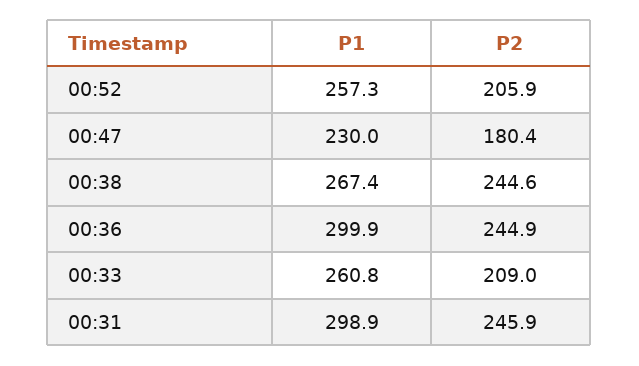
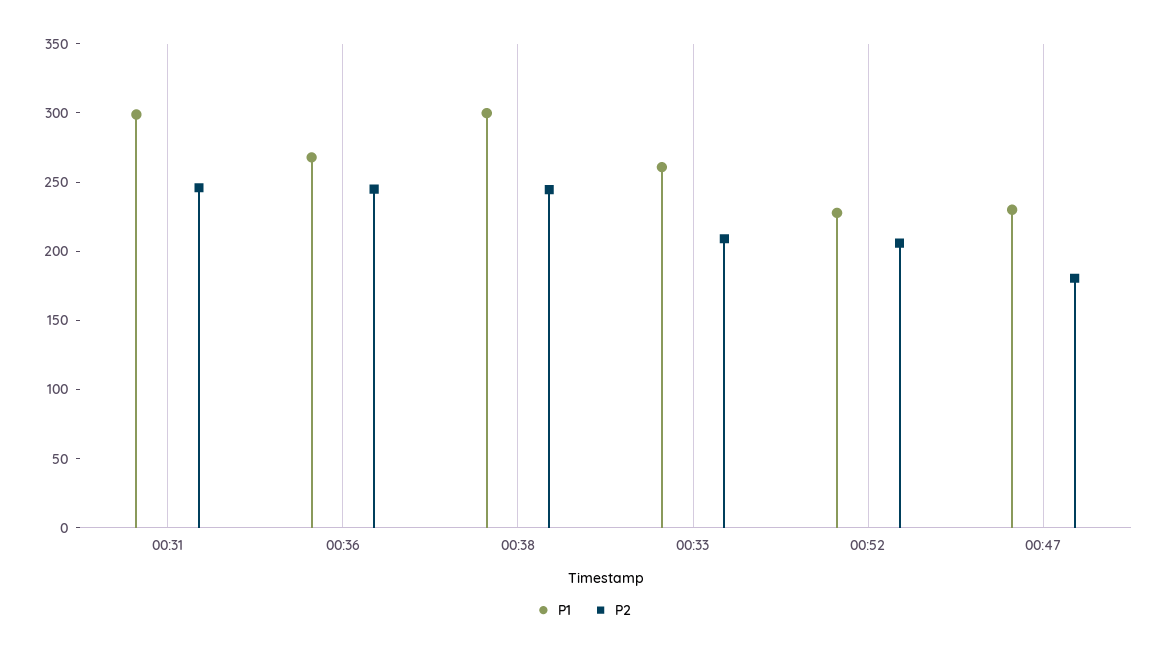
P1, 00:52: 257.3 -> 230
P1, 00:38: 267.4 -> 300
P1, 00:36: 299.9 -> 270

